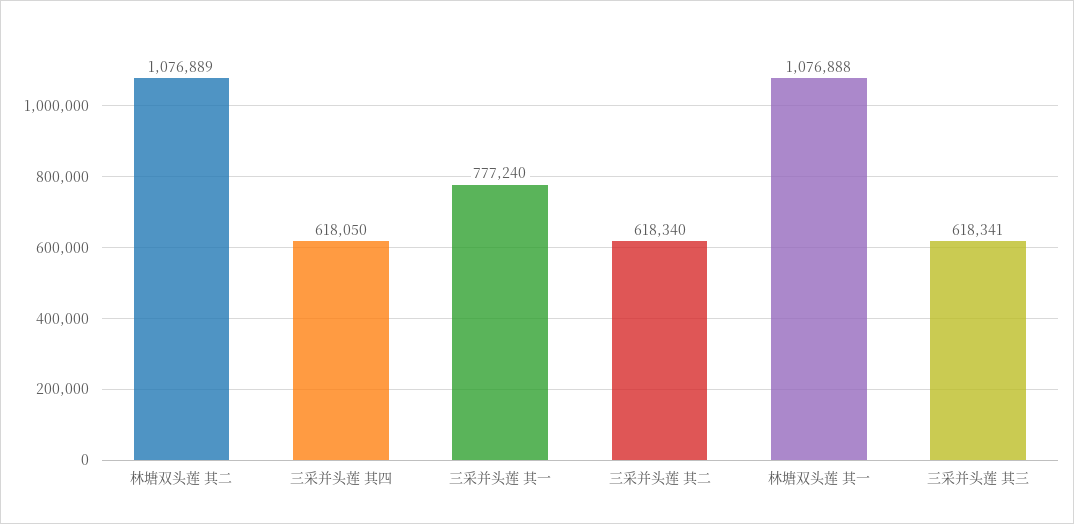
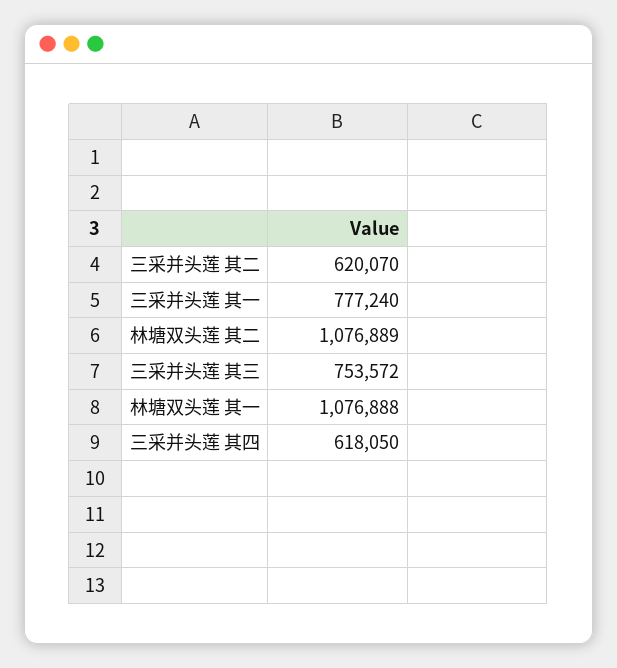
三采并头莲 其二: 618340 -> 620070
三采并头莲 其三: 618341 -> 753572

